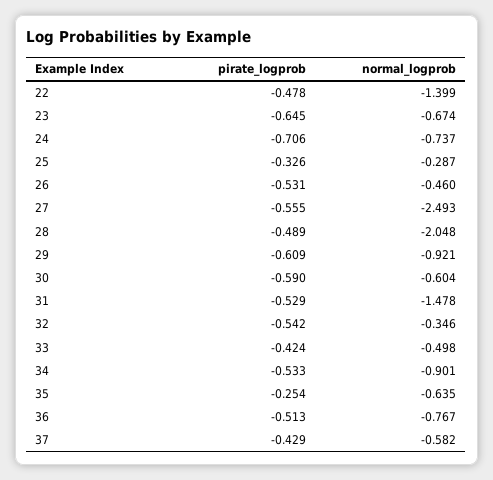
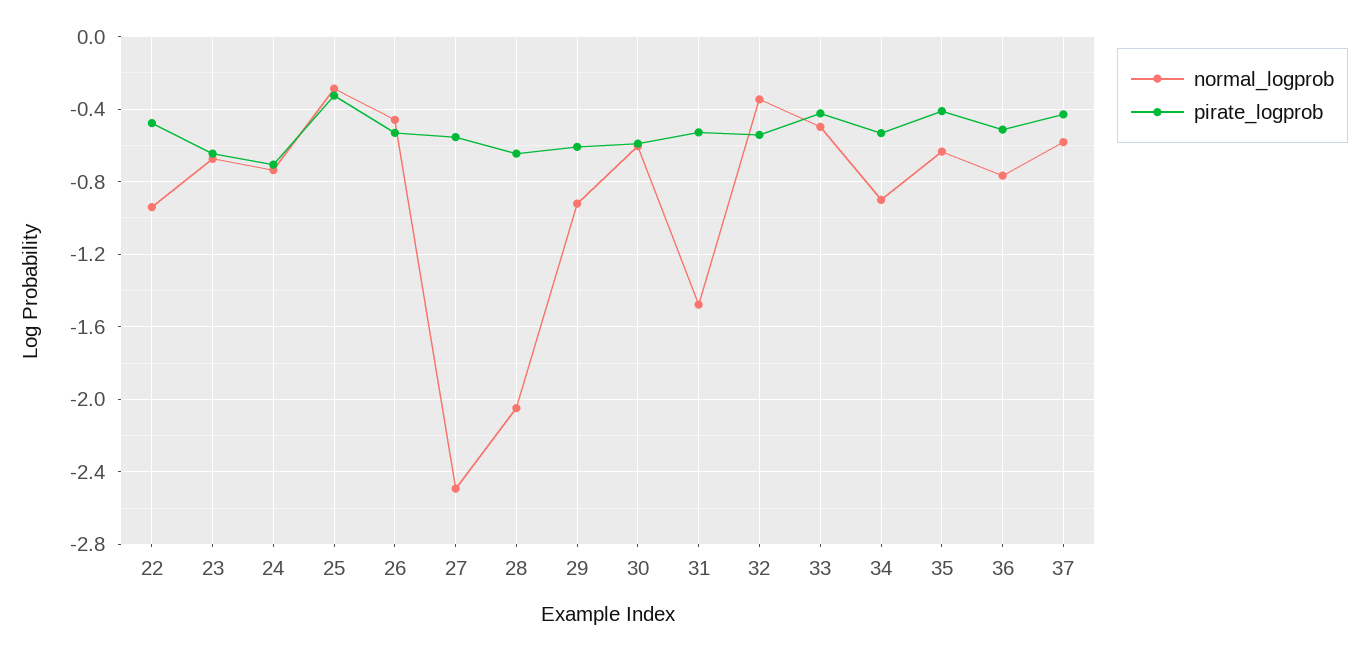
normal_logprob, 22: -1.399 -> -0.95
pirate_logprob, 28: -0.489 -> -0.65
pirate_logprob, 35: -0.254 -> -0.4

